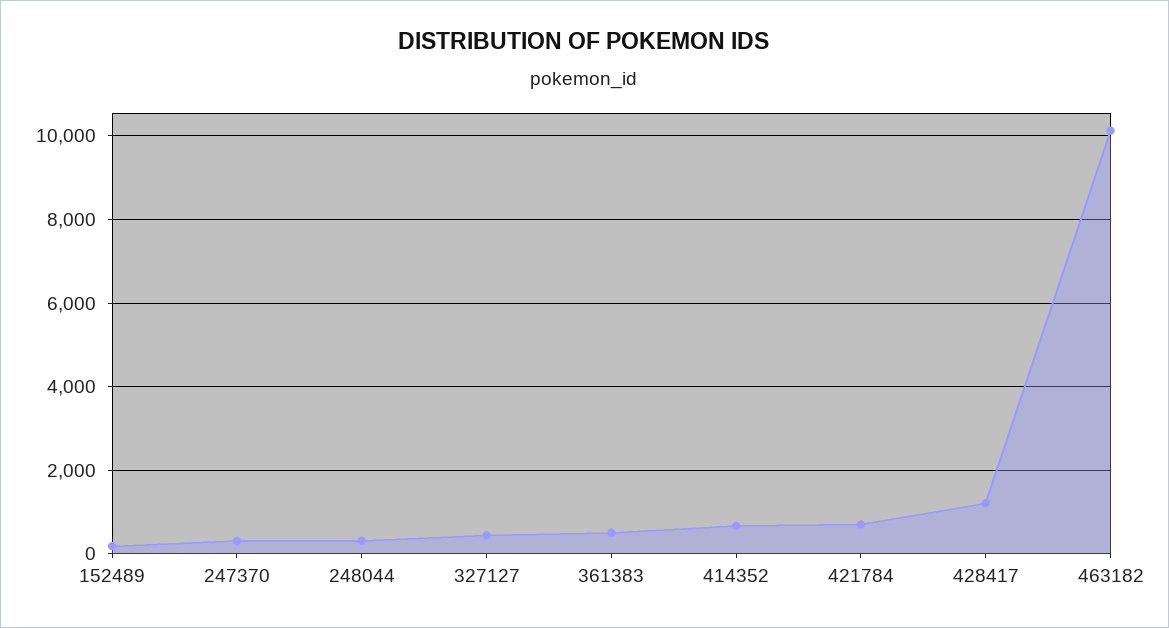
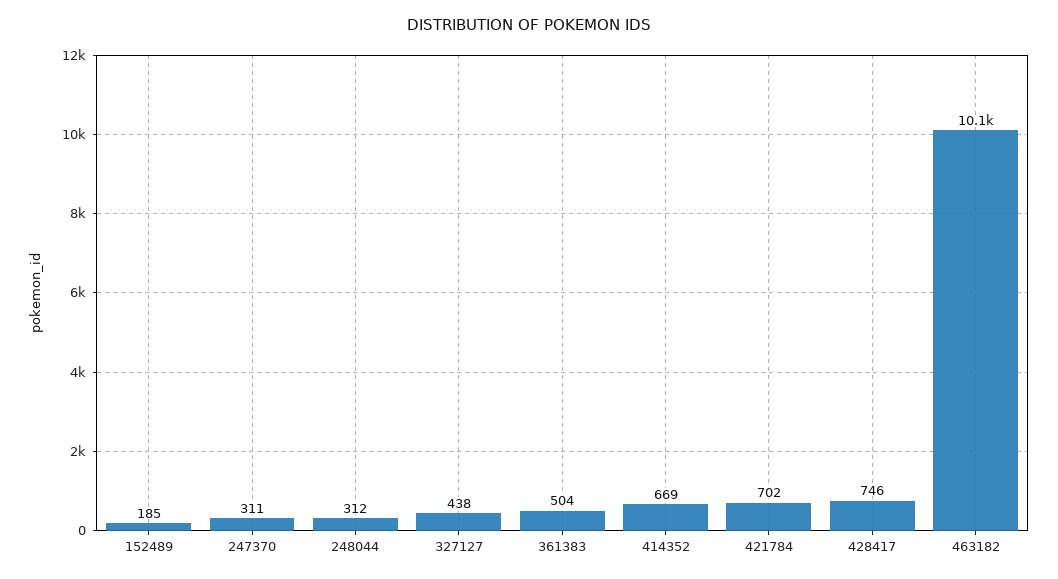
428417: 1200 -> 746

